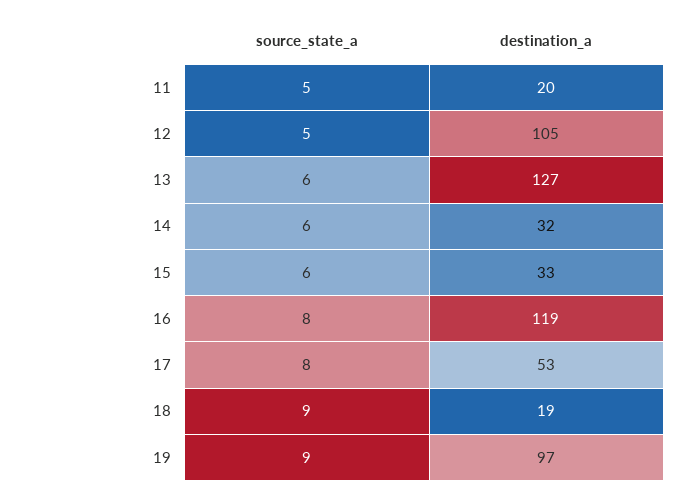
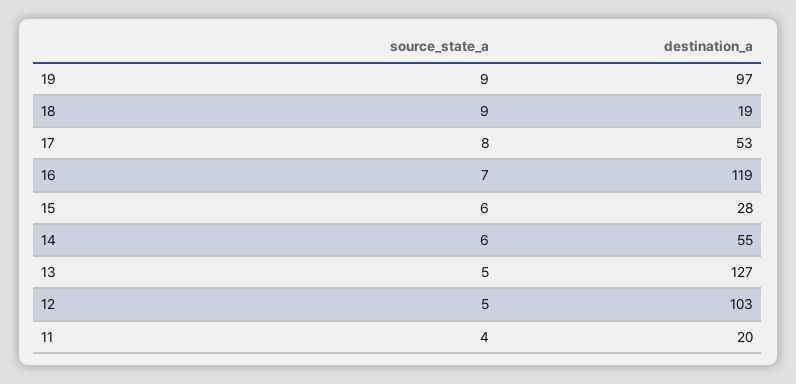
source_state_a, 11: 5 -> 4
destination_a, 12: 105 -> 103
source_state_a, 13: 6 -> 5
destination_a, 14: 32 -> 55
destination_a, 15: 33 -> 28
source_state_a, 16: 8 -> 7

